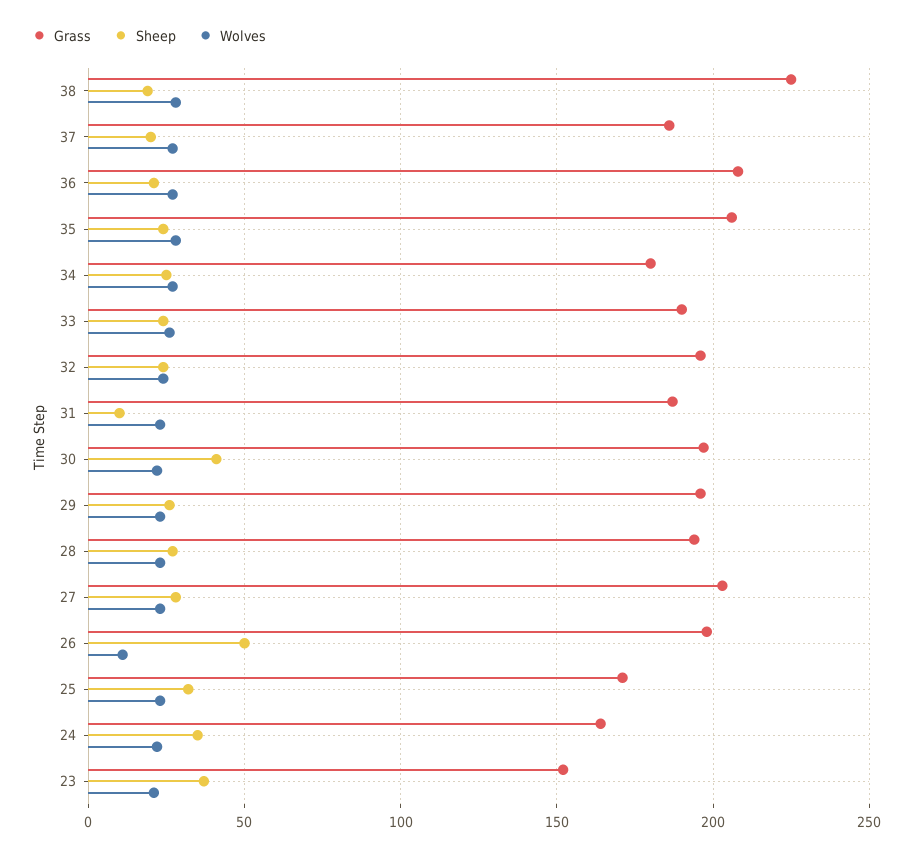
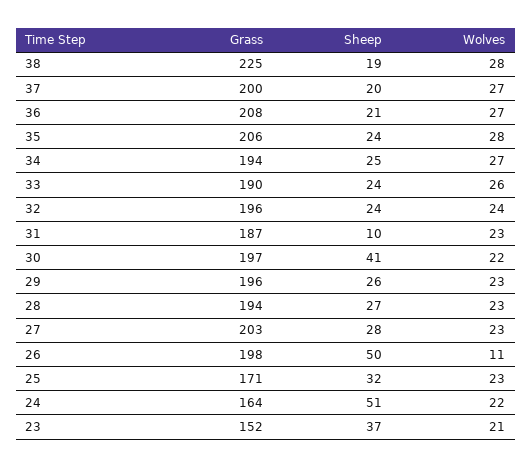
Grass, 37: 185 -> 200
Grass, 34: 180 -> 194
Sheep, 24: 35 -> 51

